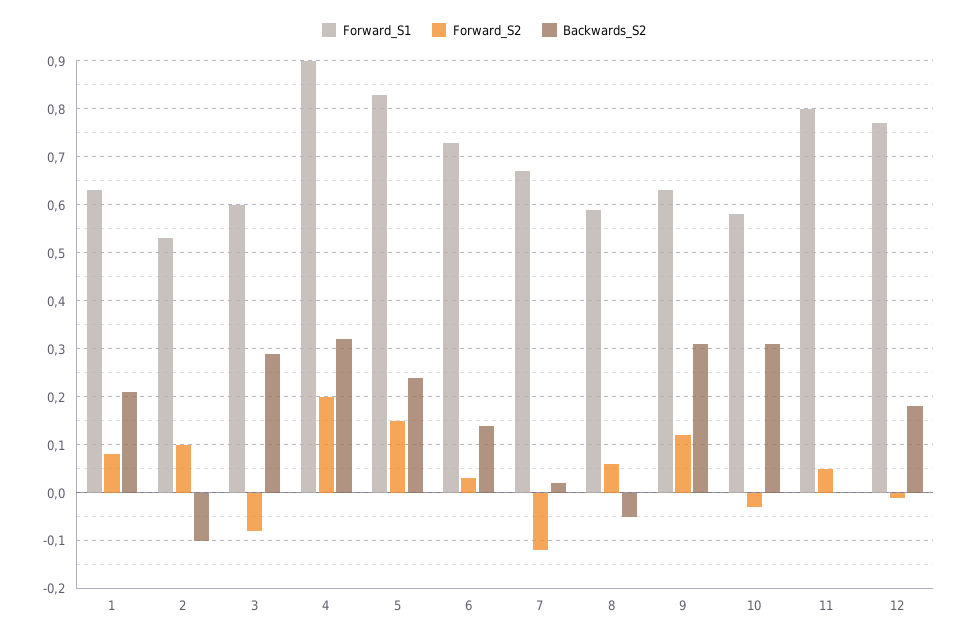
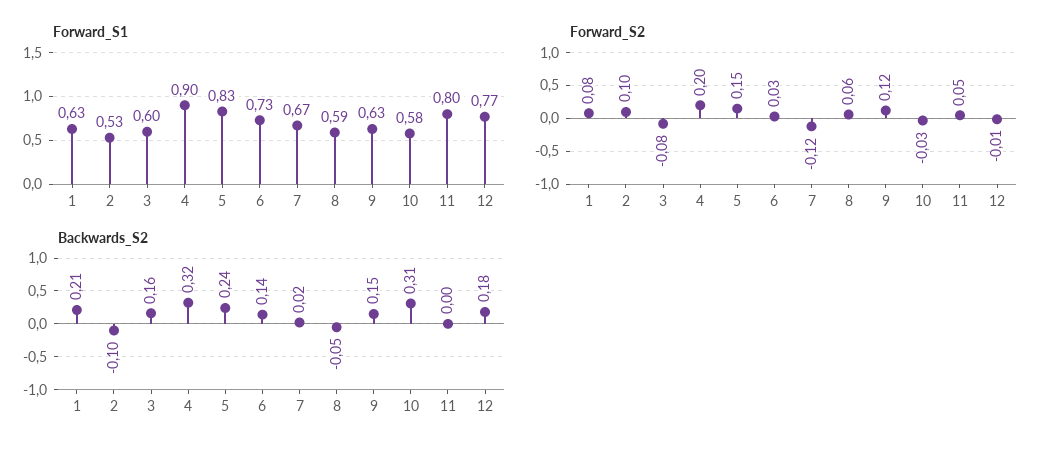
Backwards_S2, 3: 0.3 -> 0.16
Backwards_S2, 9: 0.3 -> 0.15

